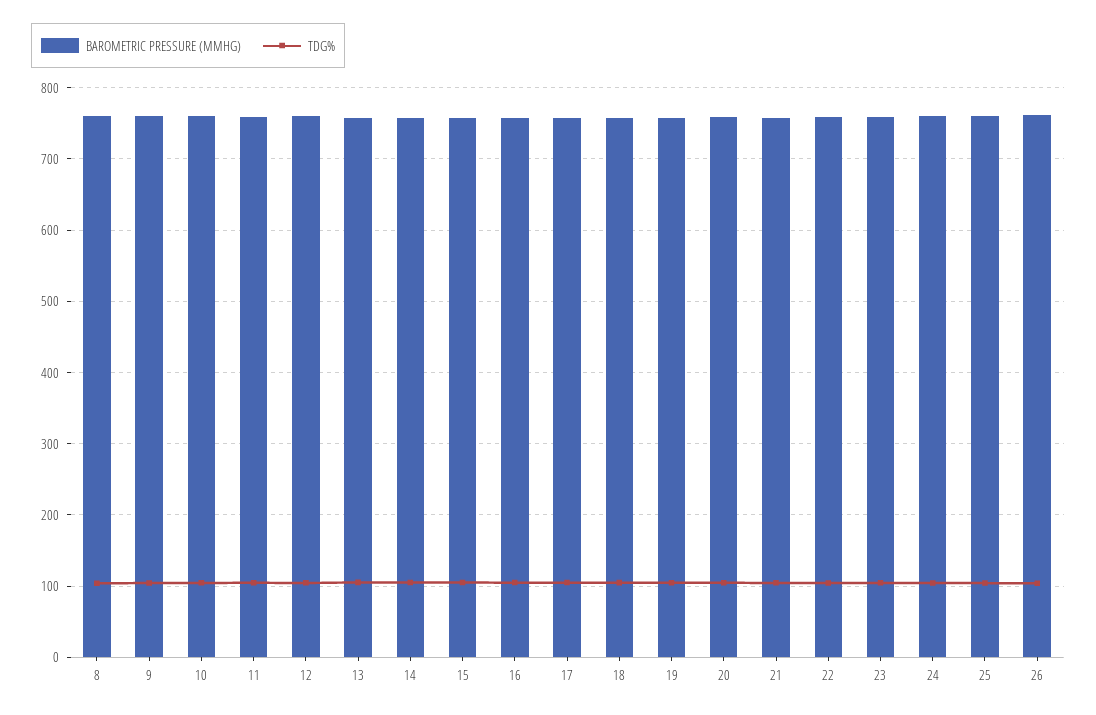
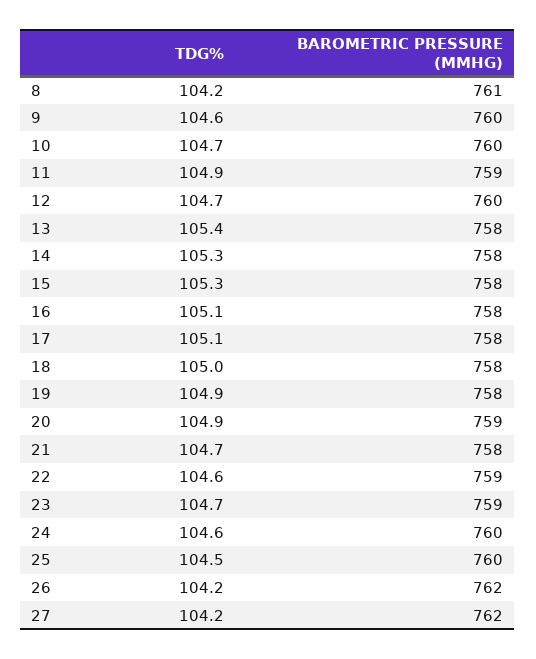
TDG%, 27: none -> 104.2
BAROMETRIC PRESSURE (MMHG), 27: none -> 762

